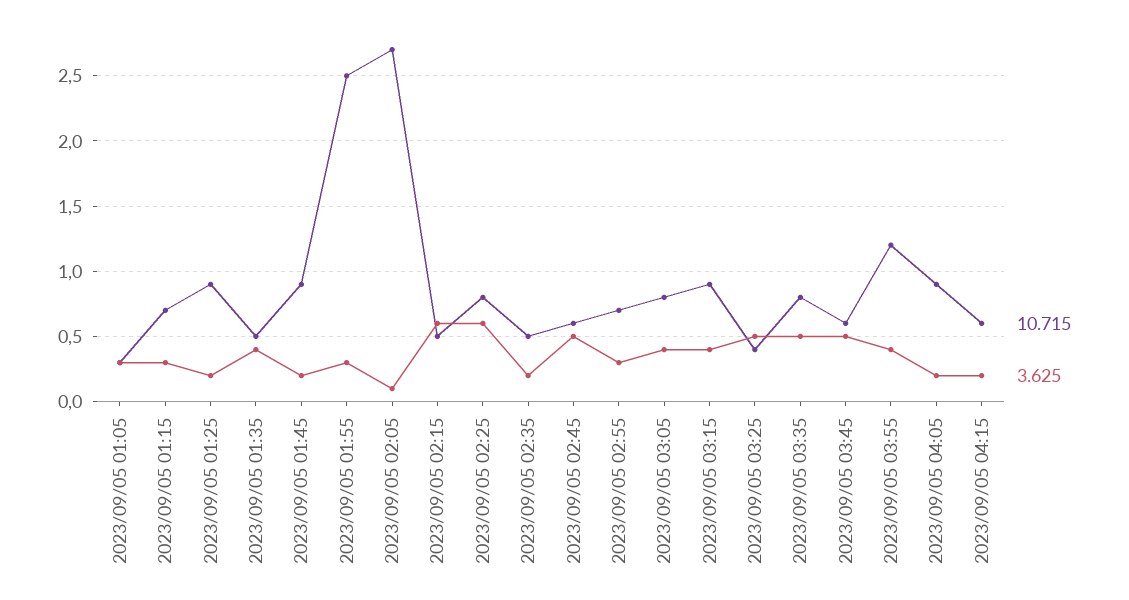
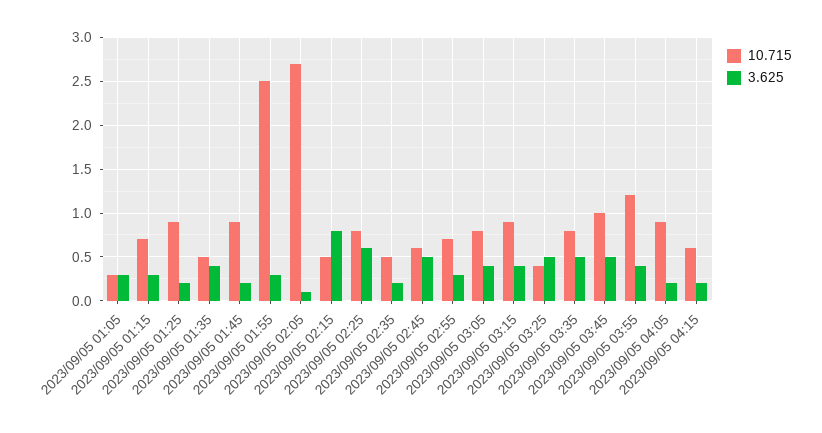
3.625, 2023/09/05 02:15: 0.6 -> 0.8
10.715, 2023/09/05 03:45: 0.6 -> 1

